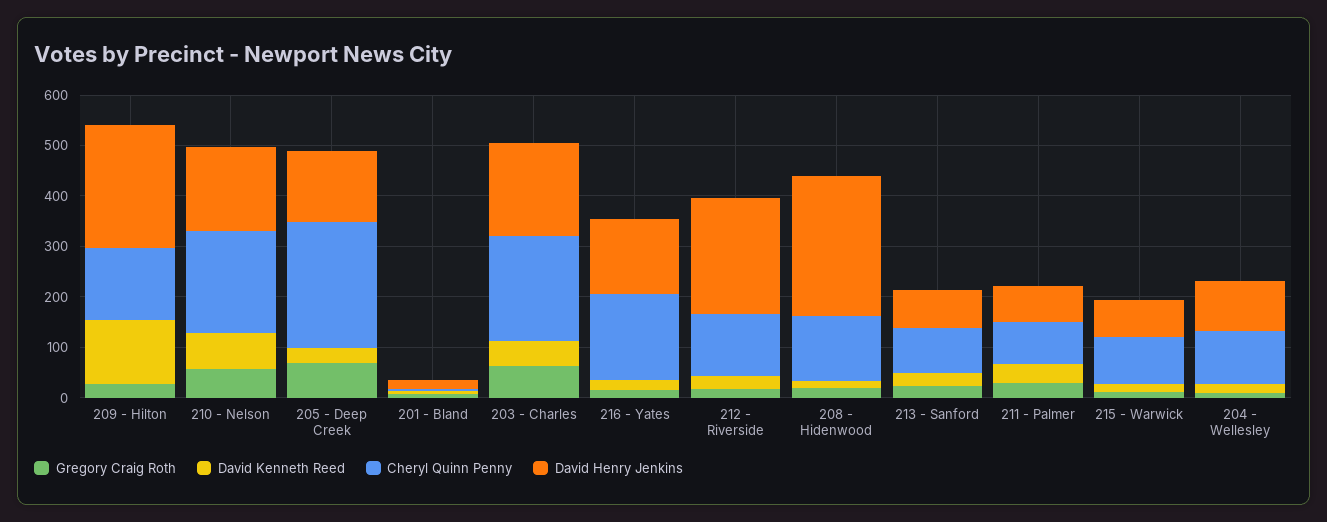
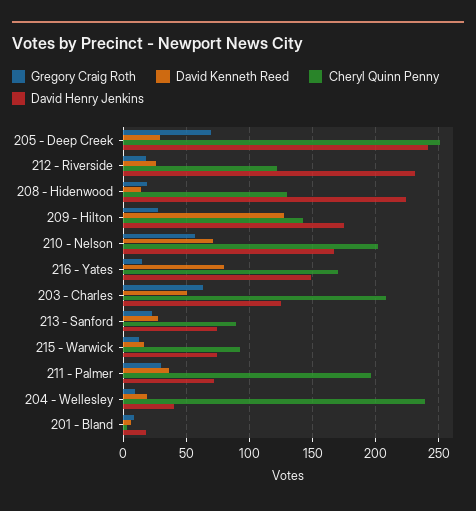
David Henry Jenkins, 209 - Hilton: 240 -> 175
David Henry Jenkins, 205 - Deep Creek: 140 -> 240
David Henry Jenkins, 203 - Charles: 180 -> 125
David Kenneth Reed, 216 - Yates: 20 -> 80
David Henry Jenkins, 208 - Hidenwood: 280 -> 225
Cheryl Quinn Penny, 211 - Palmer: 80 -> 195
Cheryl Quinn Penny, 204 - Wellesley: 100 -> 240
David Henry Jenkins, 204 - Wellesley: 100 -> 40

